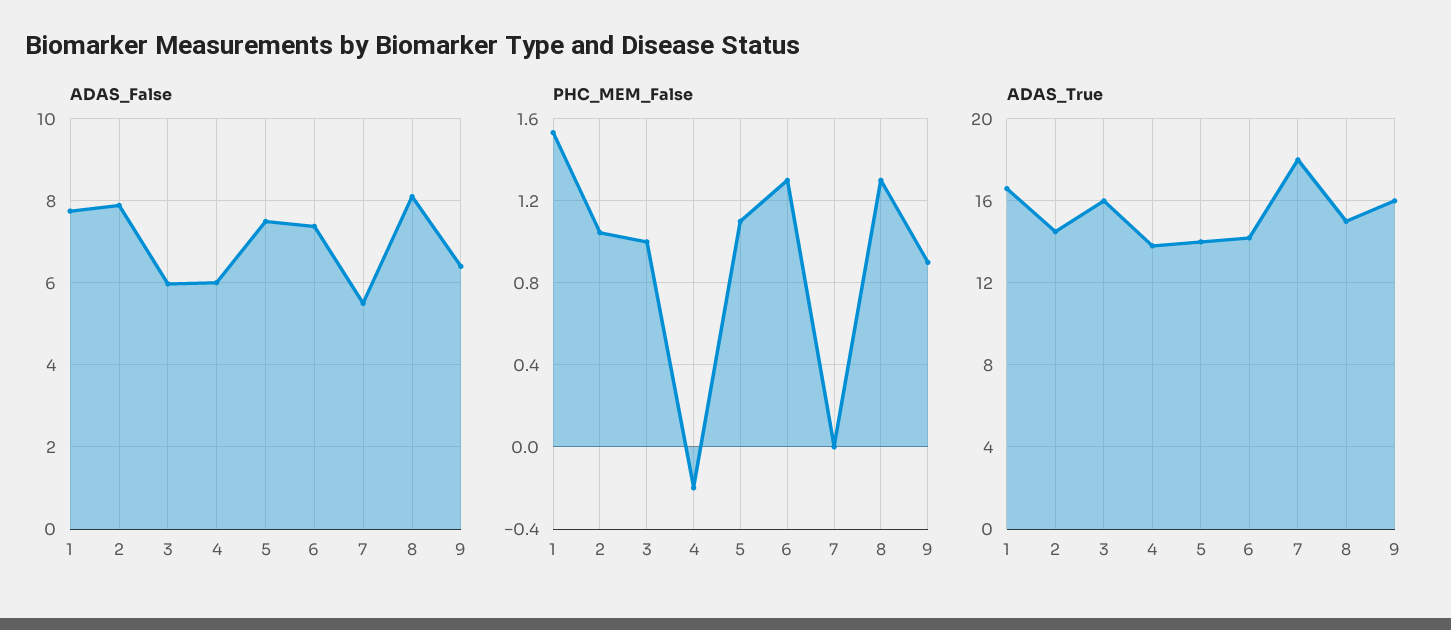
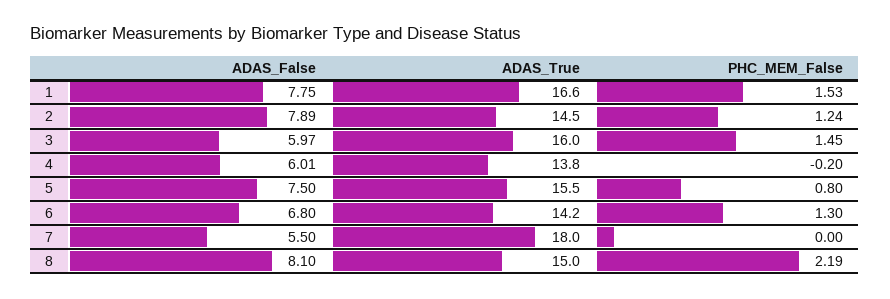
ADAS_False, 6: 7.4 -> 6.8
ADAS_False, 9: 6.4 -> none
PHC_MEM_False, 2: 1.05 -> 1.24
PHC_MEM_False, 3: 1 -> 1.45
PHC_MEM_False, 5: 1.1 -> 0.8
PHC_MEM_False, 8: 1.3 -> 2.19
PHC_MEM_False, 9: 0.9 -> none
ADAS_True, 5: 14 -> 15.5
ADAS_True, 9: 16 -> none

